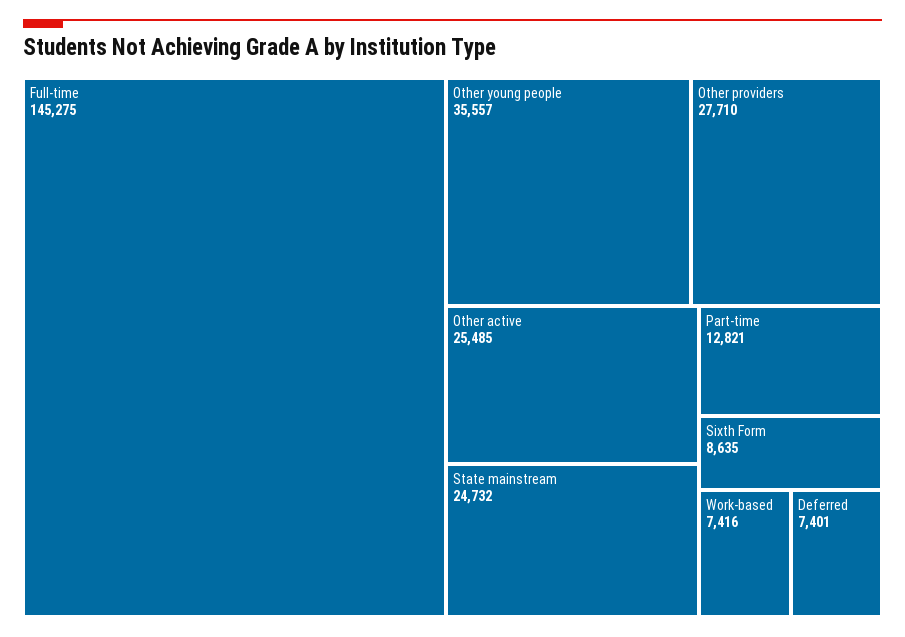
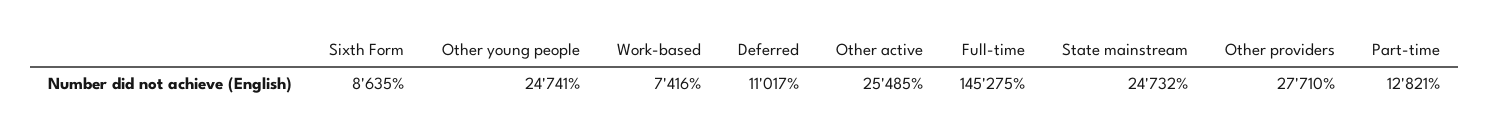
Other young people: 35557 -> 24741
Deferred: 7401 -> 11017

